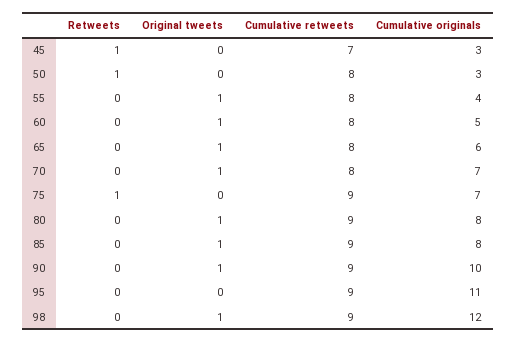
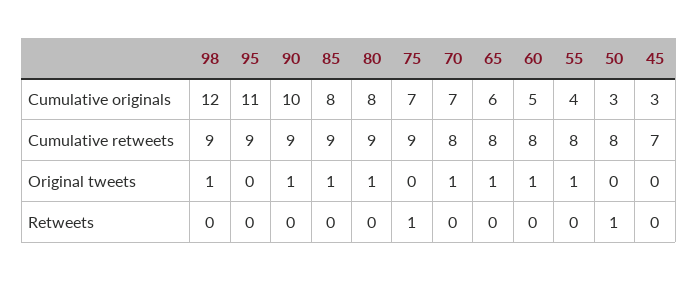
Retweets, 45: 1 -> 0

